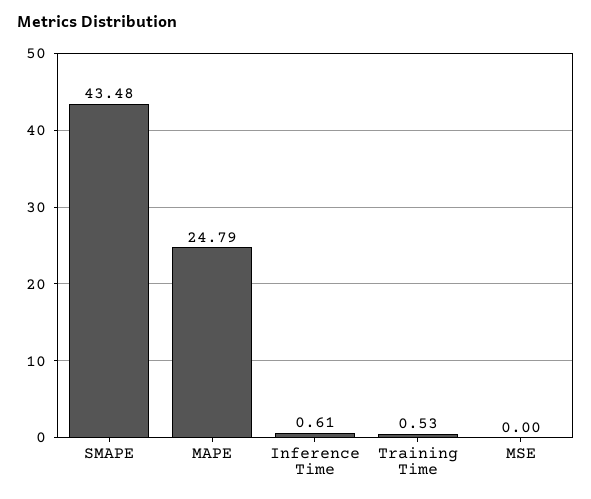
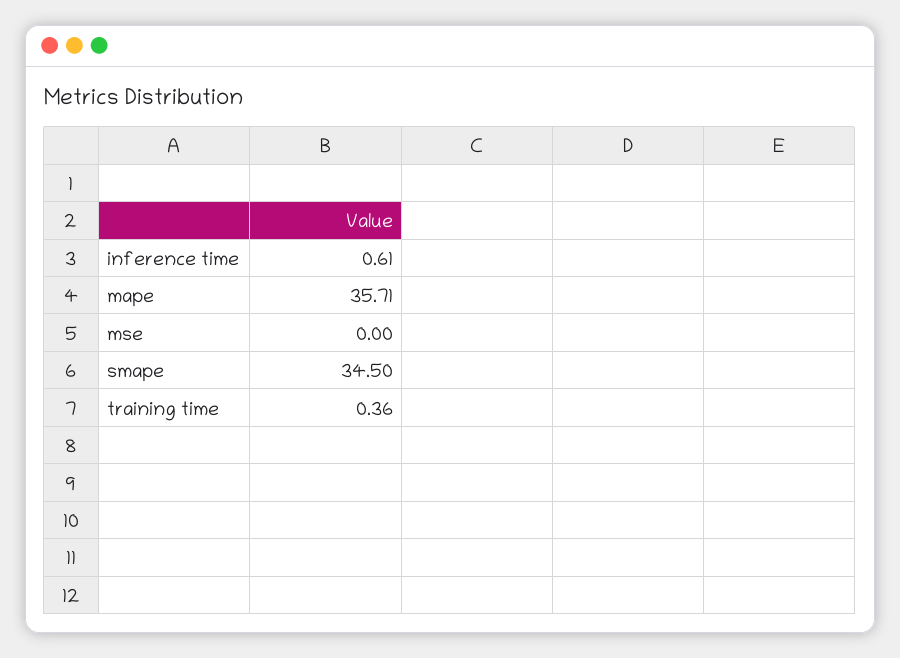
SMAPE: 43.48 -> 34.5
MAPE: 24.79 -> 35.71
Training Time: 0.53 -> 0.36

